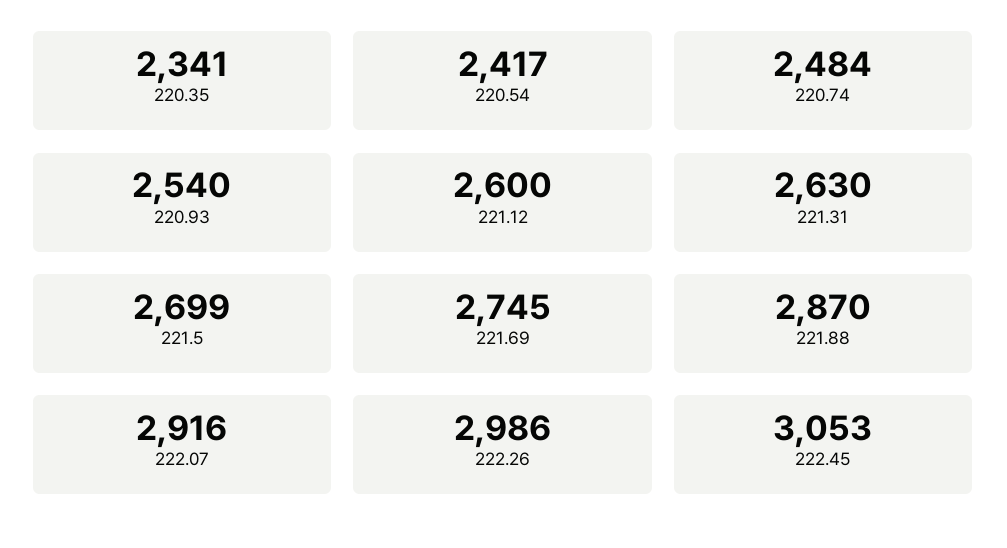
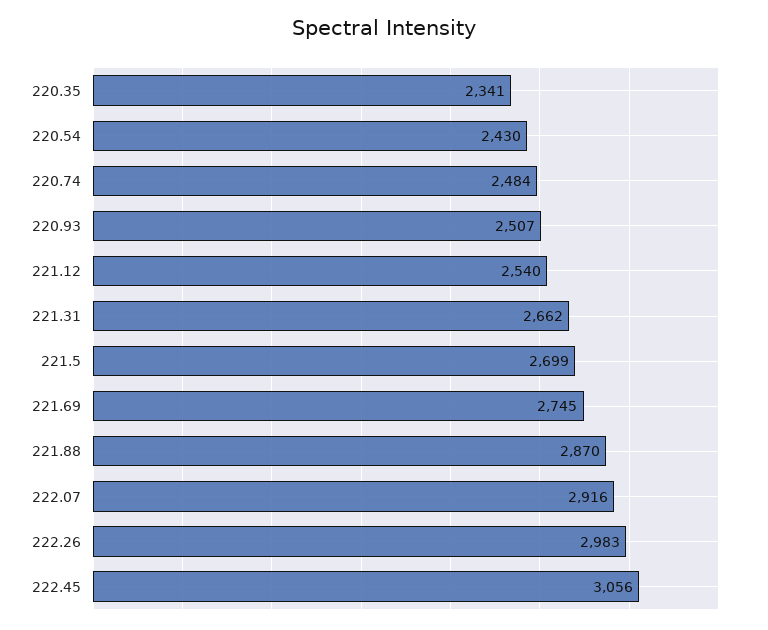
220.54: 2417 -> 2430
220.93: 2540 -> 2507
221.12: 2600 -> 2540
221.31: 2630 -> 2662
222.26: 2986 -> 2983
222.45: 3053 -> 3056

